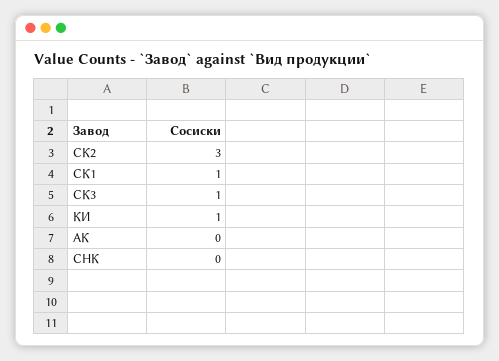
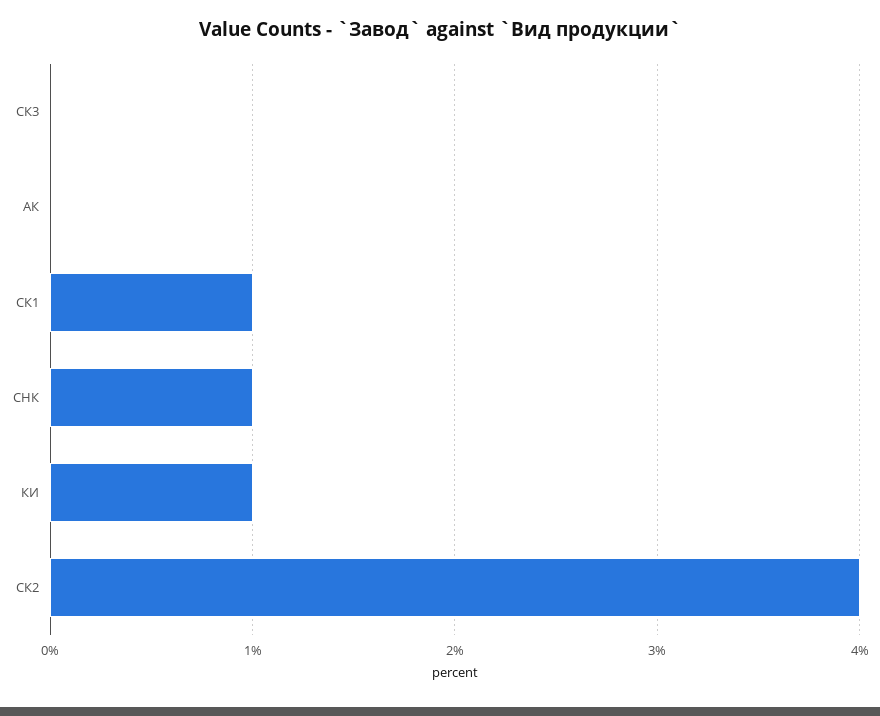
СК2: 3 -> 4
СК3: 1 -> 0
СНК: 0 -> 1

